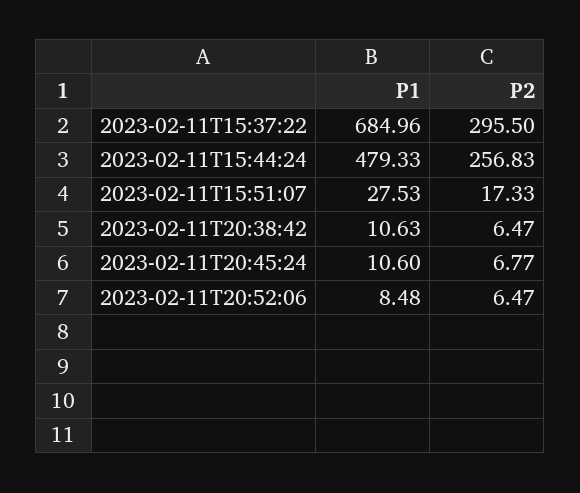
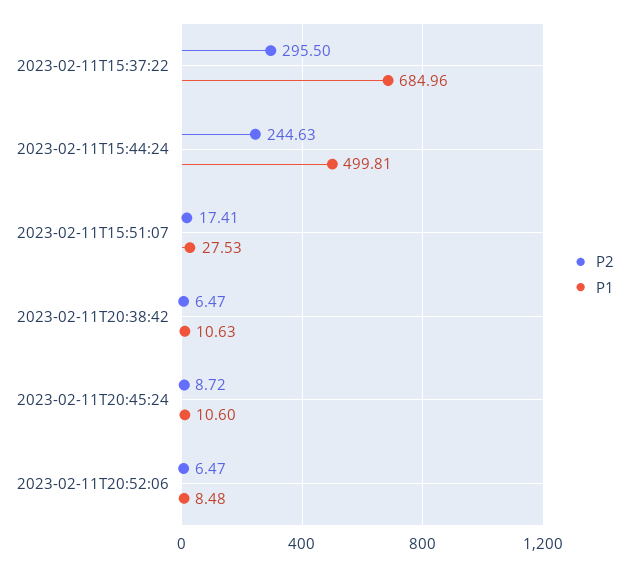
P1, 2023-02-11T15:44:24: 479.33 -> 499.81
P2, 2023-02-11T15:44:24: 256.83 -> 244.63
P2, 2023-02-11T15:51:07: 17.33 -> 17.41
P2, 2023-02-11T20:45:24: 6.77 -> 8.72

